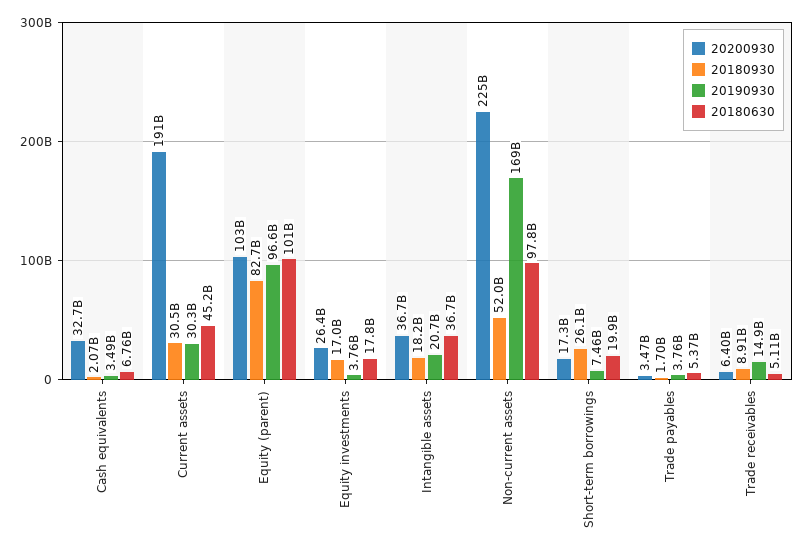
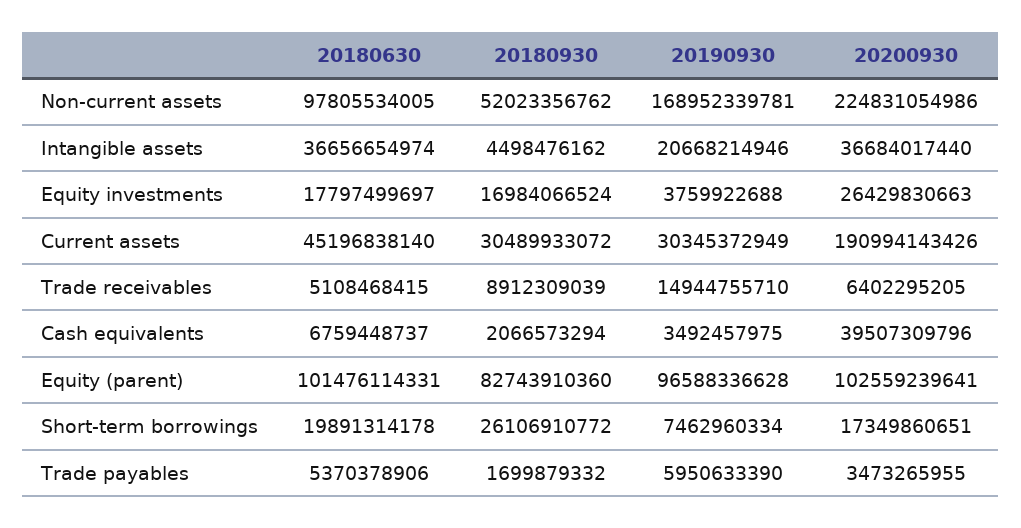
20200930, Cash equivalents: 32700000000 -> 39507309796
20180930, Intangible assets: 18200000000 -> 4498476162
20190930, Trade payables: 3760000000 -> 5950633390

